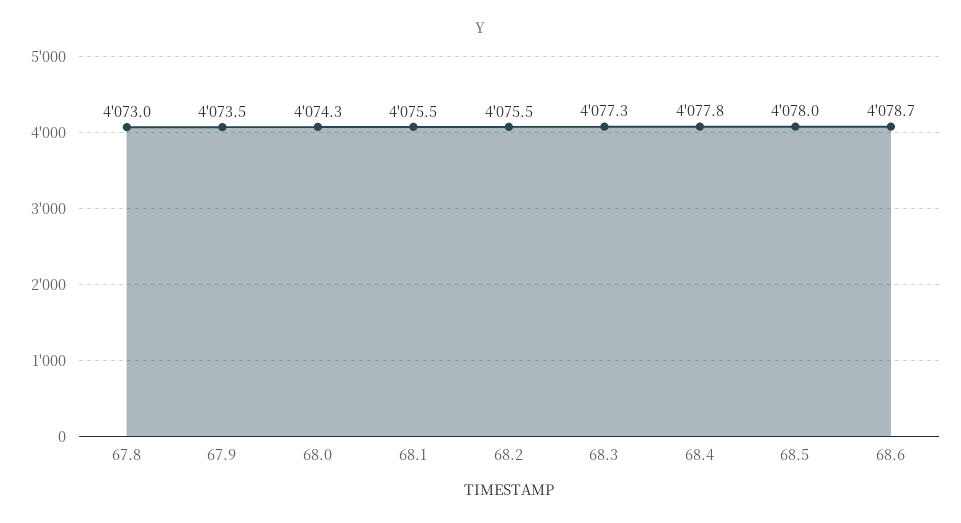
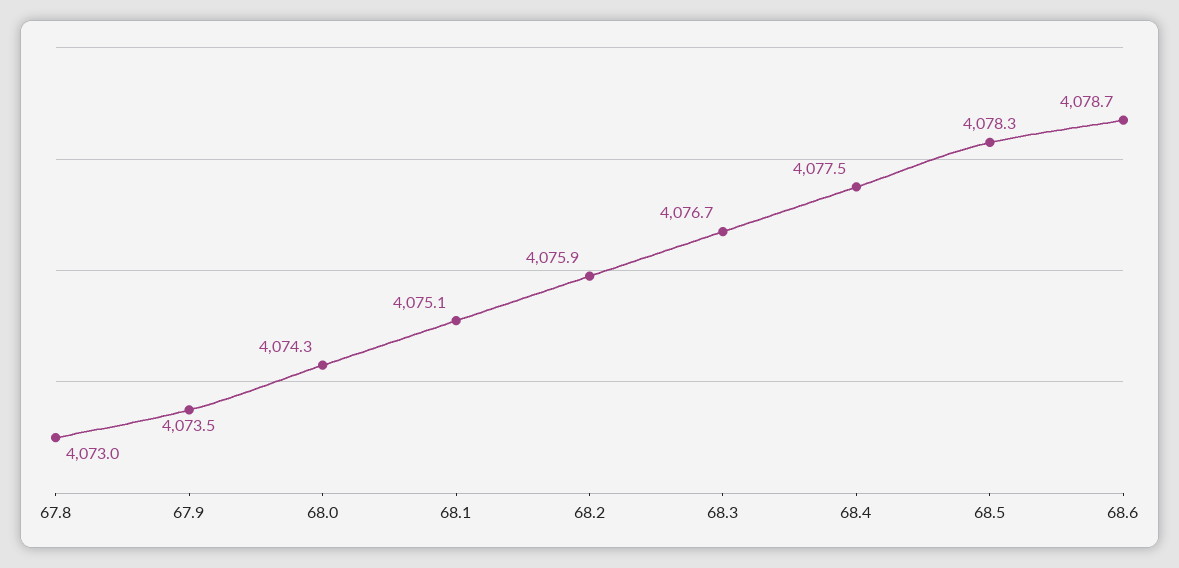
68.1: 4075.5 -> 4075.1
68.2: 4075.5 -> 4075.9
68.3: 4077.3 -> 4076.7
68.4: 4077.8 -> 4077.5
68.5: 4078 -> 4078.3

